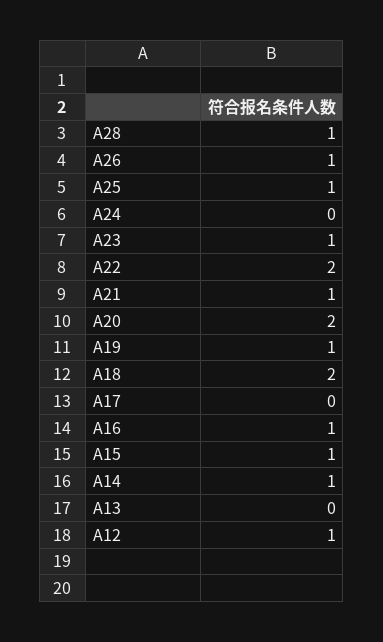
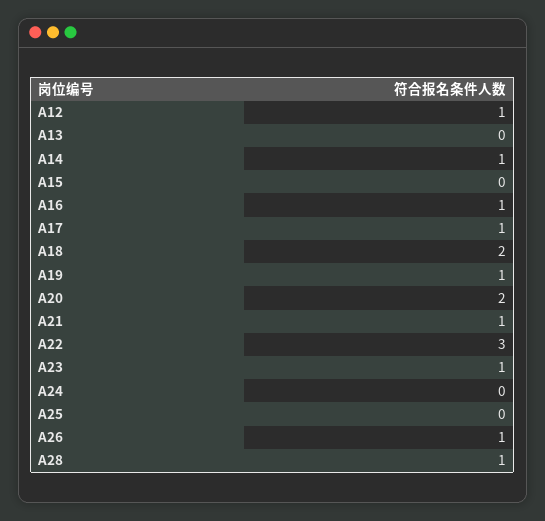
A25: 1 -> 0
A22: 2 -> 3
A17: 0 -> 1
A15: 1 -> 0

